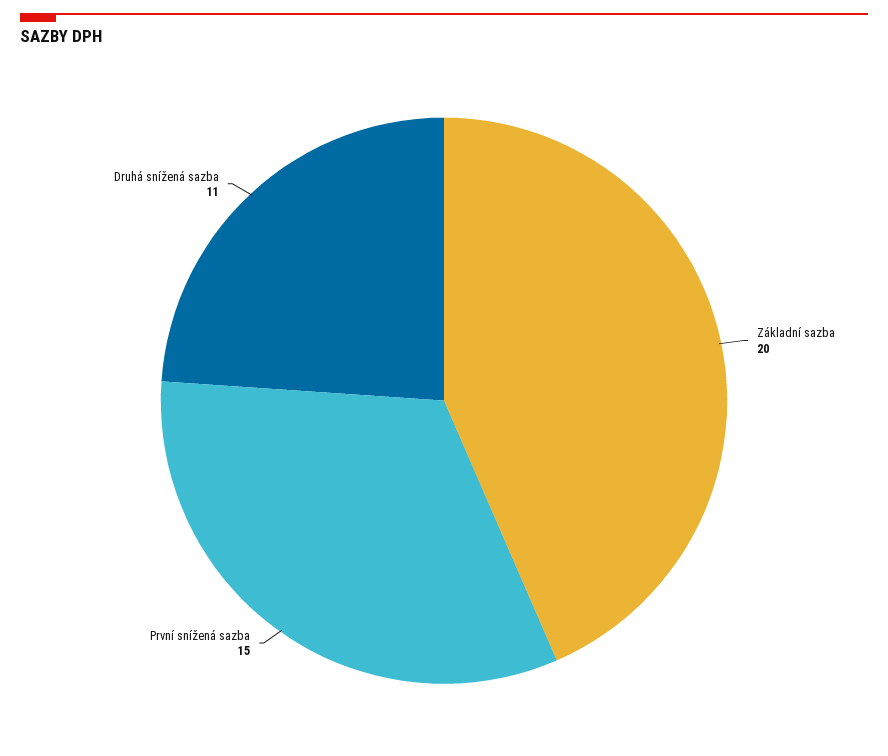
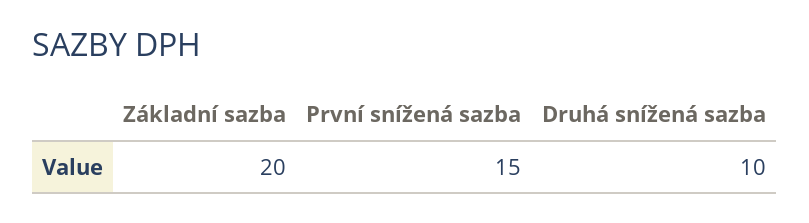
Druhá snížená sazba: 11 -> 10

